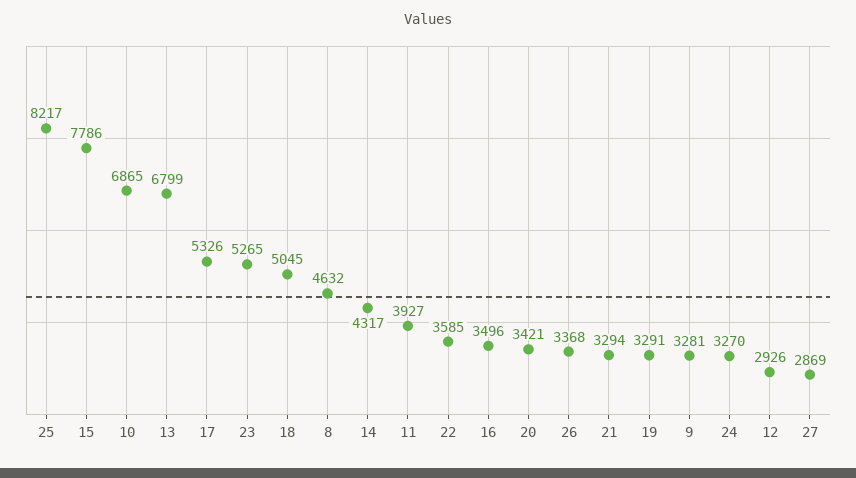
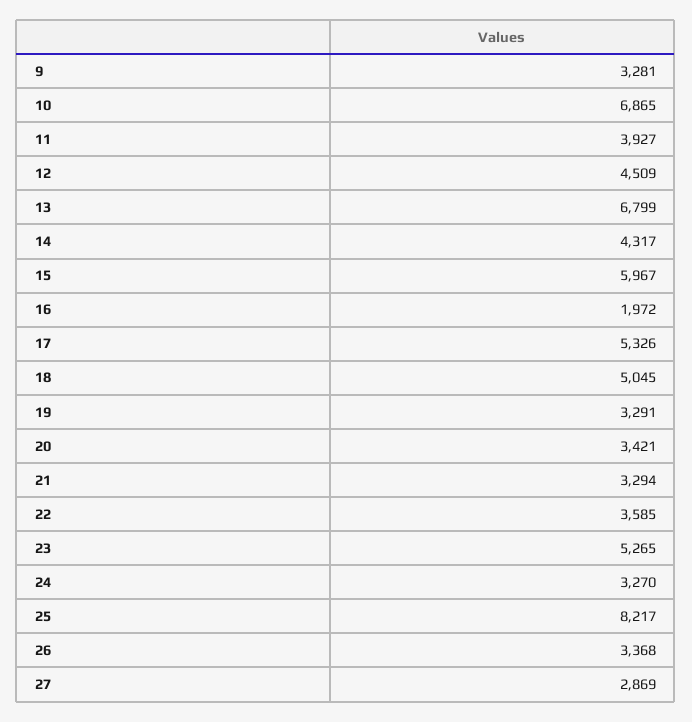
15: 7786 -> 5967
8: 4632 -> none
16: 3496 -> 1972
12: 2926 -> 4509

